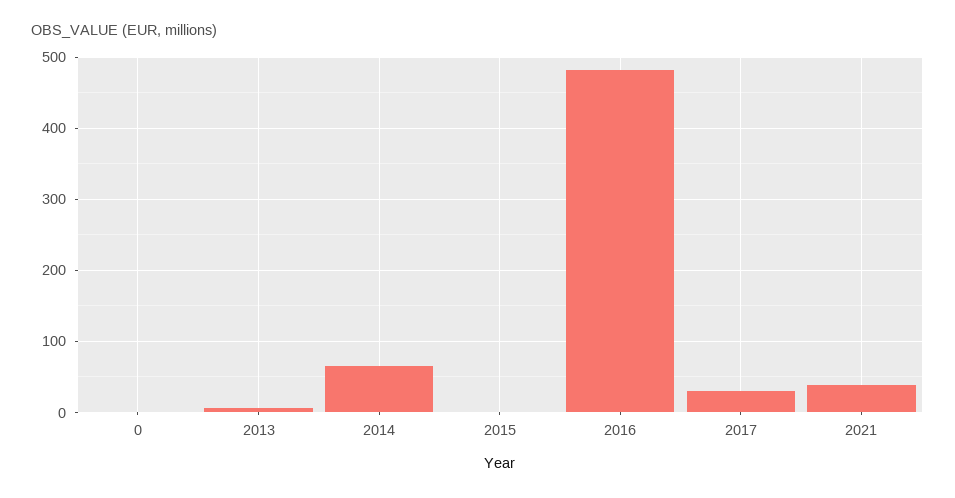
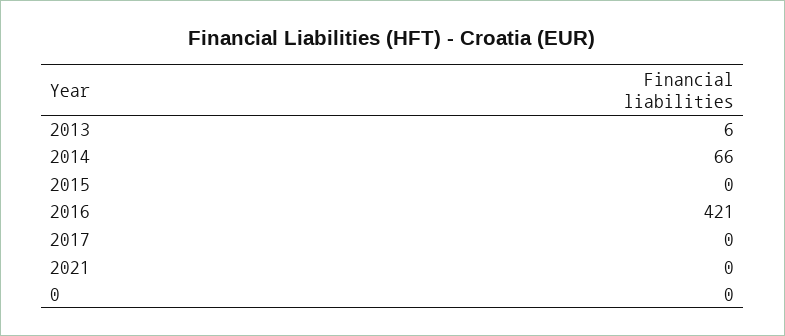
2016: 480 -> 421
2017: 30 -> 0
2021: 40 -> 0

